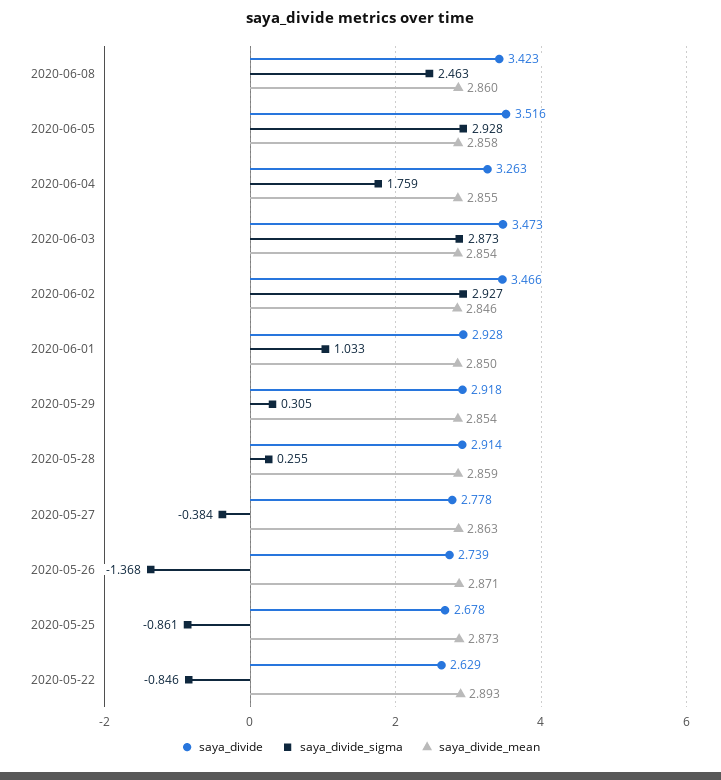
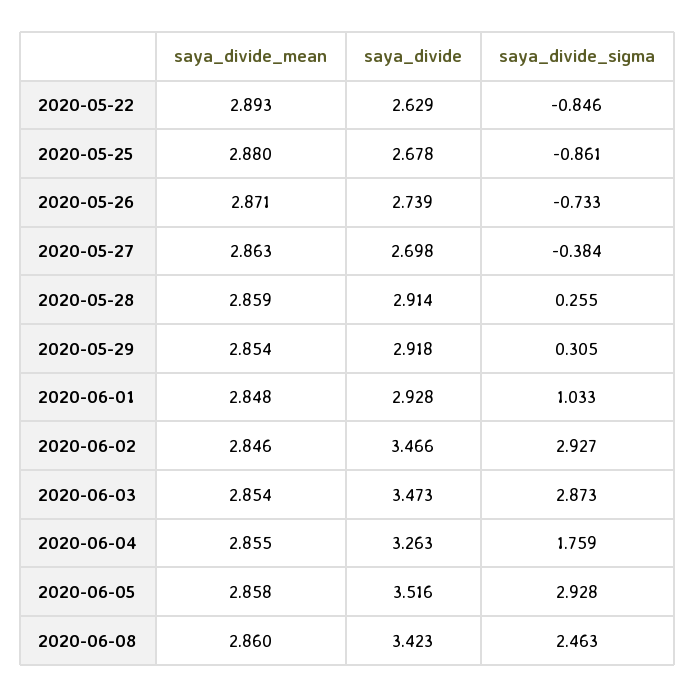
saya_divide_mean, 2020-06-01: 2.85 -> 2.848
saya_divide, 2020-05-27: 2.778 -> 2.698
saya_divide_sigma, 2020-05-26: -1.368 -> -0.733
saya_divide_mean, 2020-05-25: 2.873 -> 2.88

